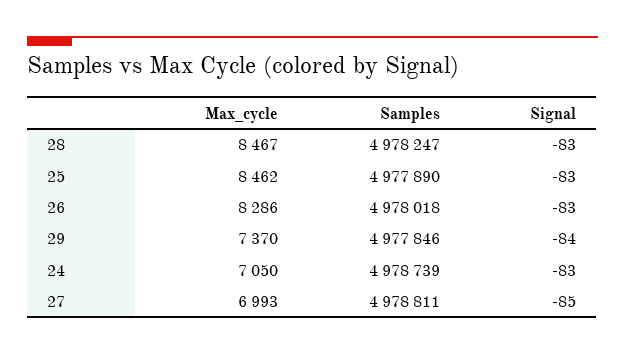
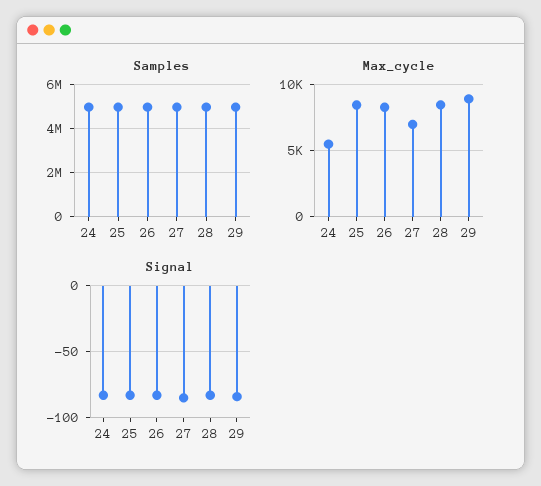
Max_cycle, 29: 7370 -> 9000
Max_cycle, 24: 7050 -> 5500

